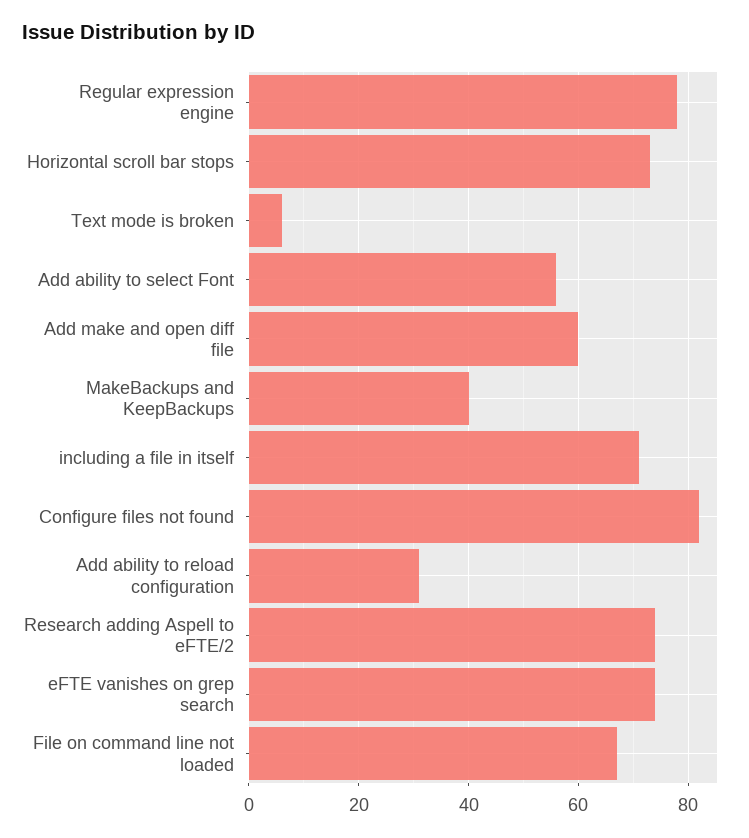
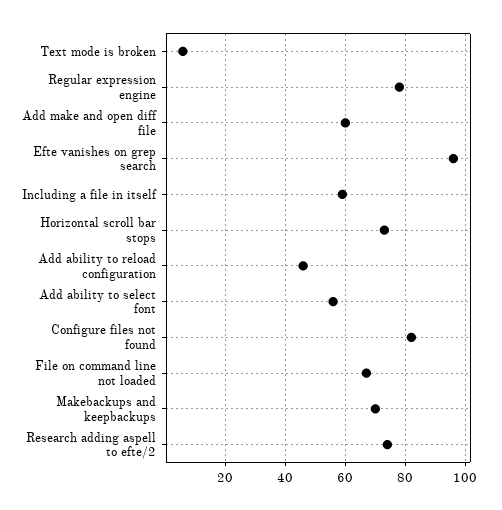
MakeBackups and KeepBackups: 40 -> 70
including a file in itself: 70 -> 60
Add ability to reload configuration: 30 -> 45
eFTE vanishes on grep search: 75 -> 95

